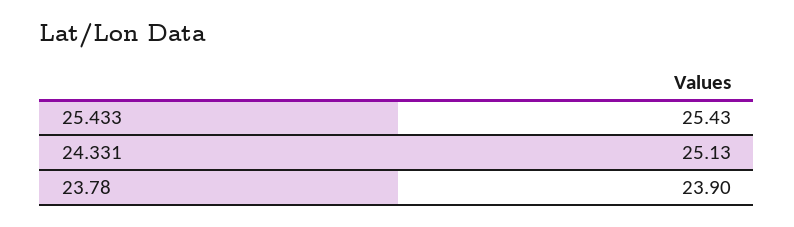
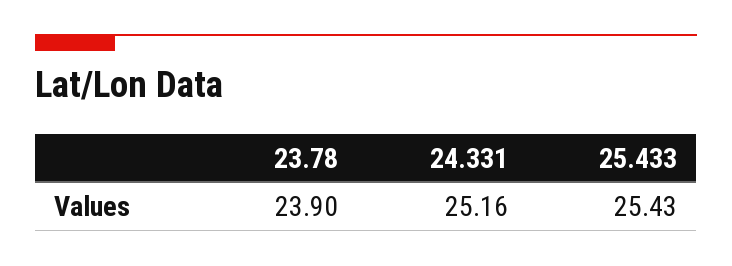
24.331: 25.13 -> 25.16

